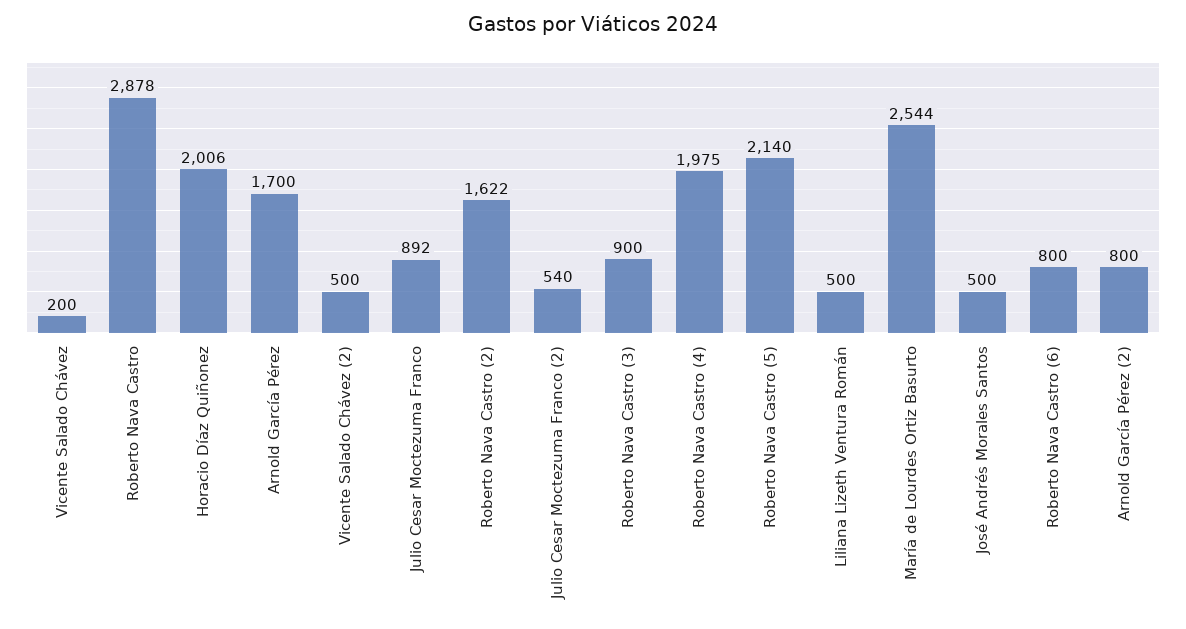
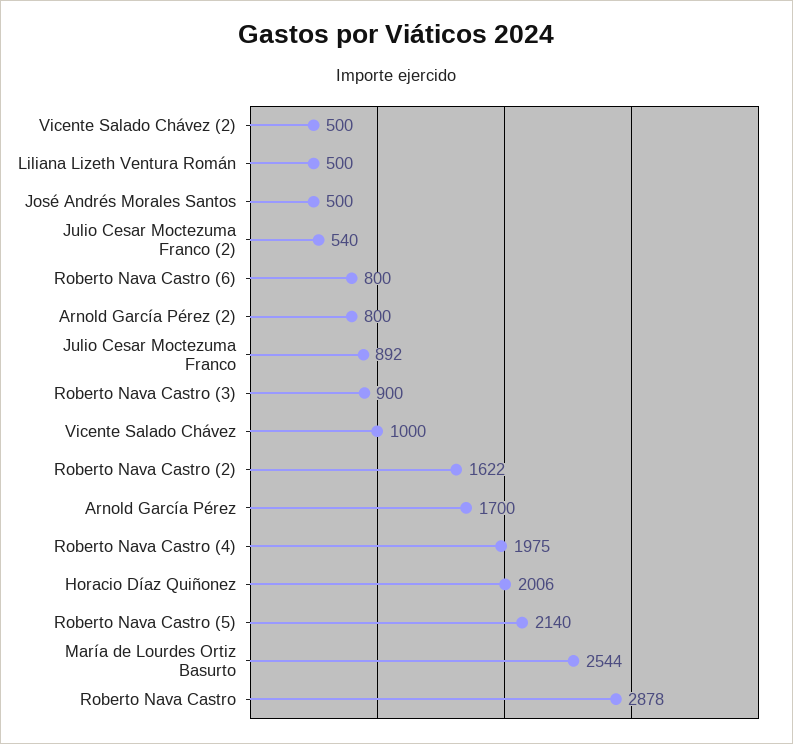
Vicente Salado Chávez: 200 -> 1000

